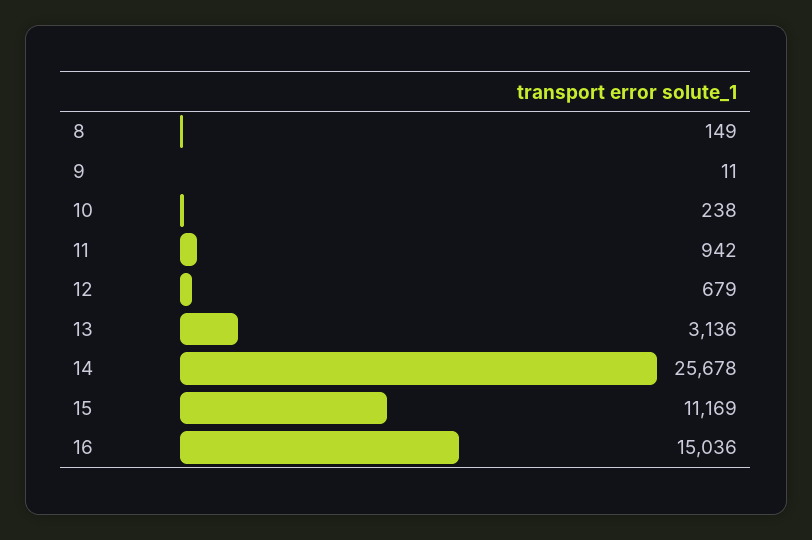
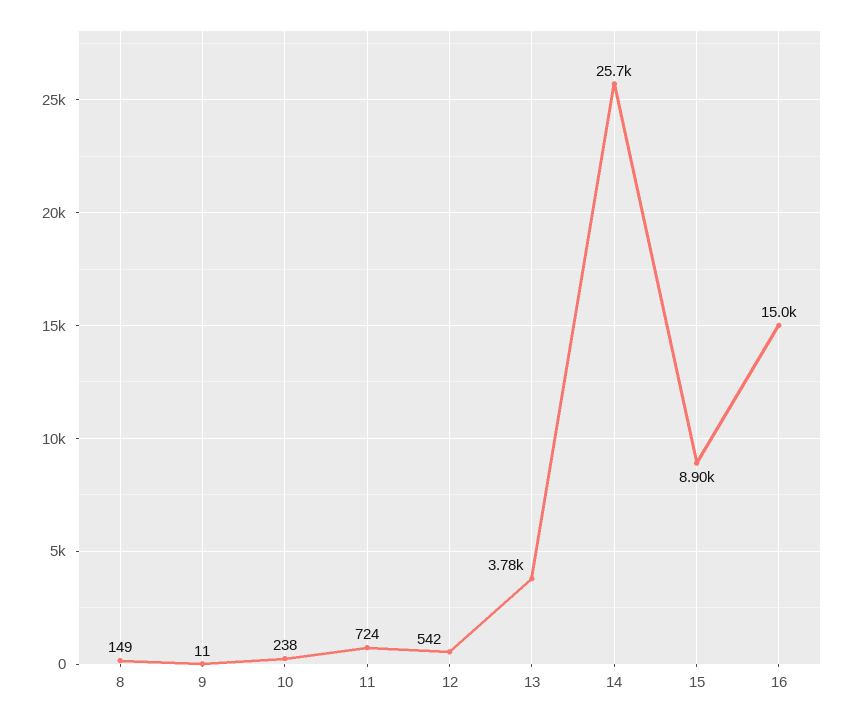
11: 942 -> 724
12: 679 -> 542
13: 3136 -> 3780
15: 11169 -> 8900

